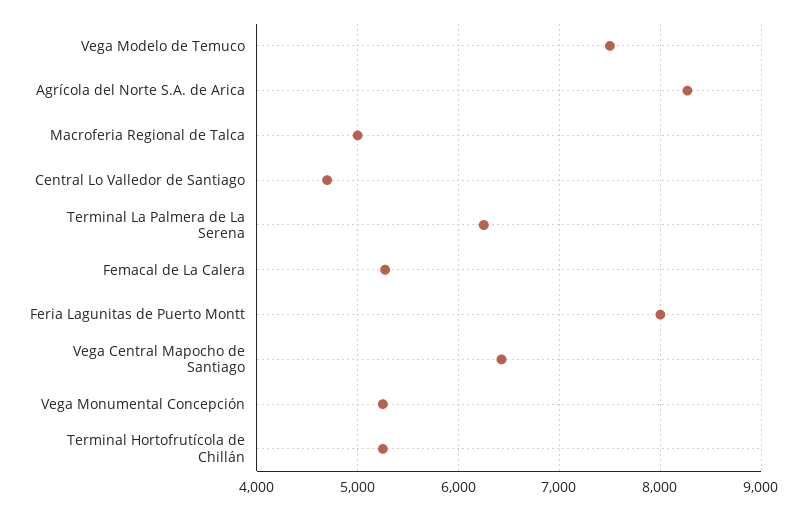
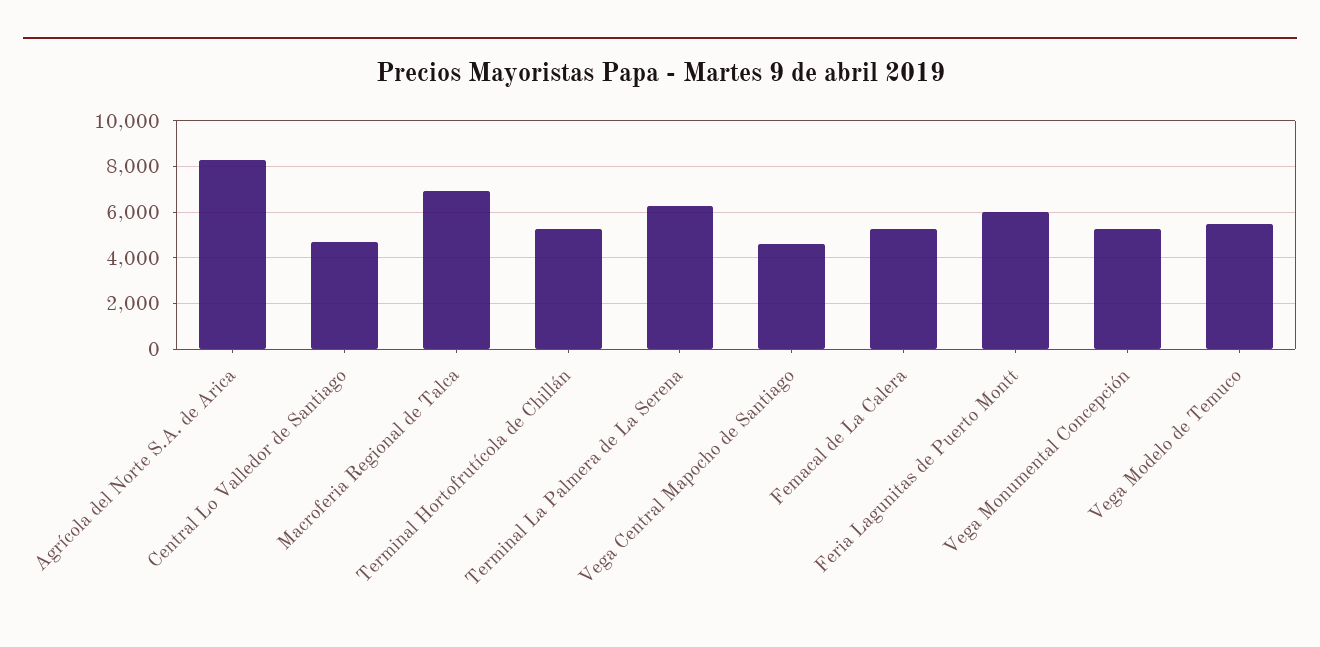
Vega Modelo de Temuco: 7500 -> 5500
Macroferia Regional de Talca: 5000 -> 7000
Feria Lagunitas de Puerto Montt: 8000 -> 6000
Vega Central Mapocho de Santiago: 6400 -> 4500

